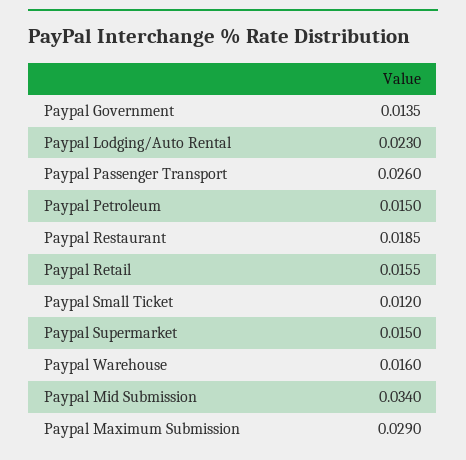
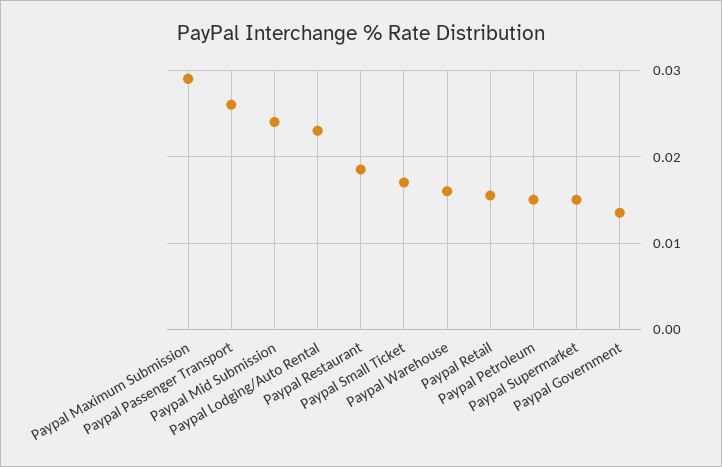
Paypal Small Ticket: 0.012 -> 0.017
Paypal Mid Submission: 0.034 -> 0.024

